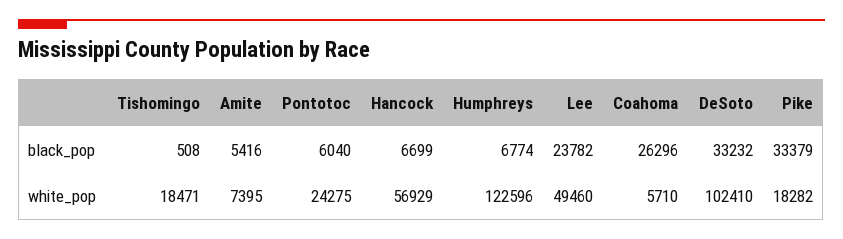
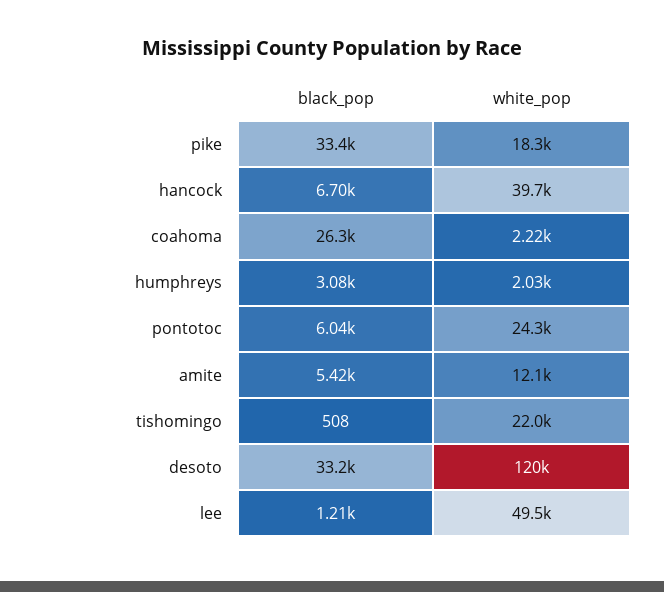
Humphreys, black_pop: 6774 -> 3080
Lee, black_pop: 23782 -> 1210
Tishomingo, white_pop: 18471 -> 22000
Amite, white_pop: 7395 -> 12100
Hancock, white_pop: 56929 -> 39700
Humphreys, white_pop: 122596 -> 2030
Coahoma, white_pop: 5710 -> 2220
DeSoto, white_pop: 102410 -> 120000

